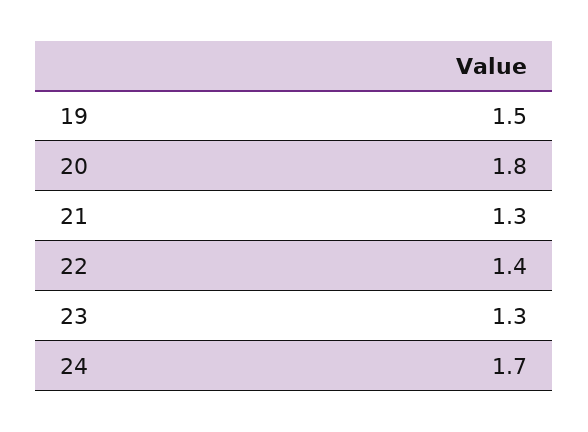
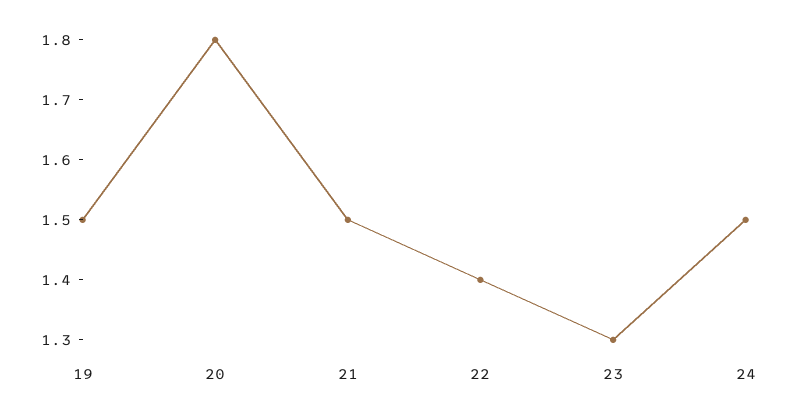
21: 1.3 -> 1.5
24: 1.7 -> 1.5

